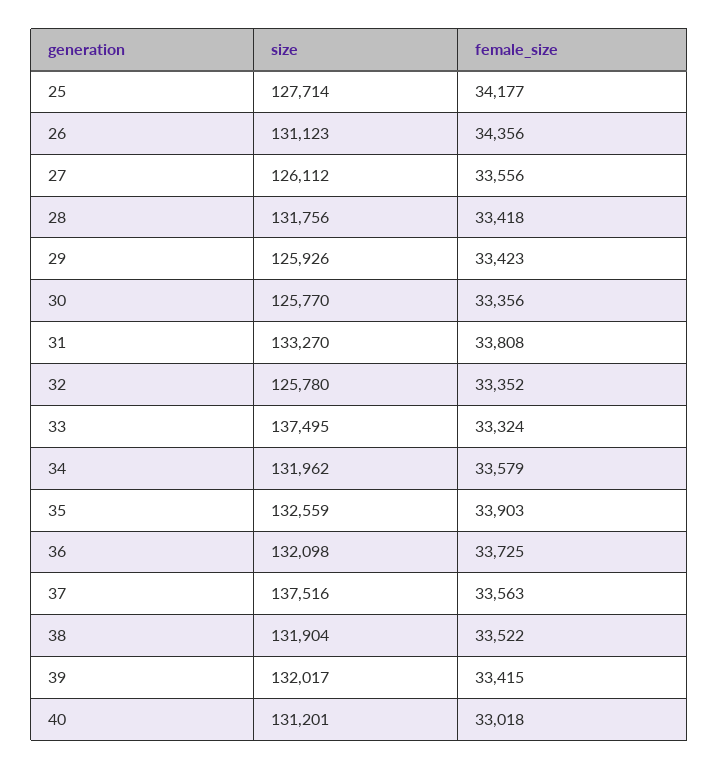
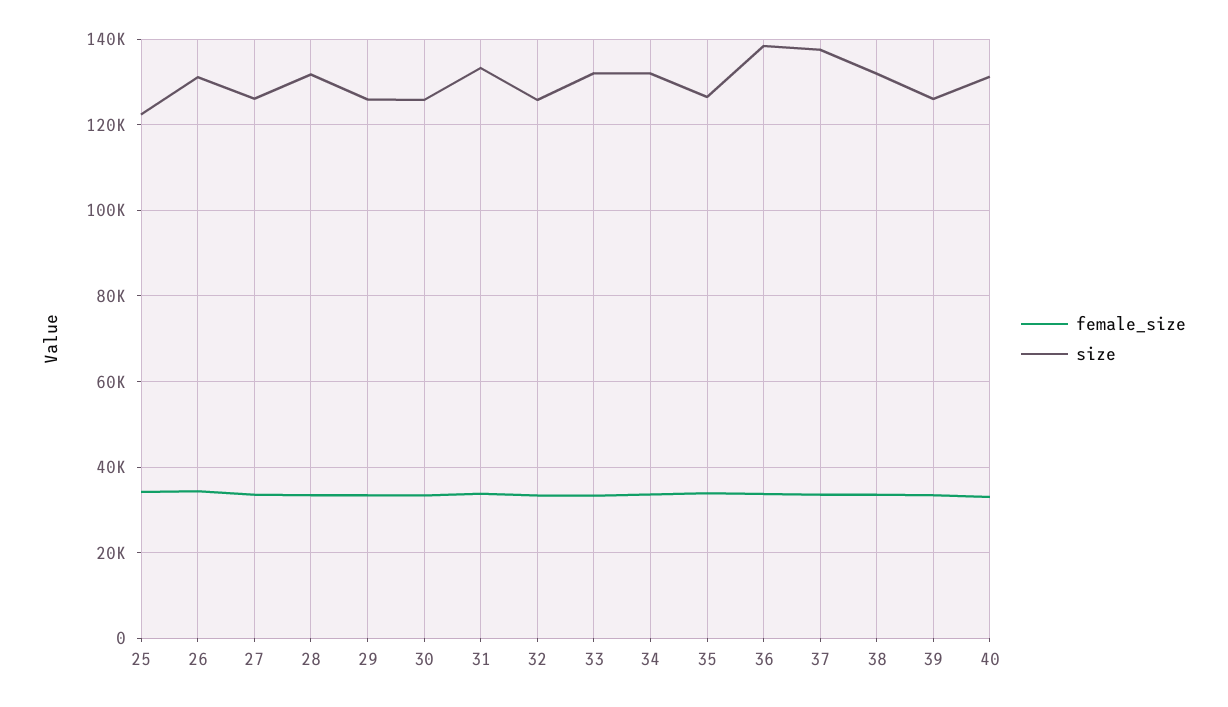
size, 25: 127714 -> 122000
size, 33: 137495 -> 132000
size, 35: 132559 -> 126000
size, 36: 132098 -> 138000
size, 39: 132017 -> 126000

